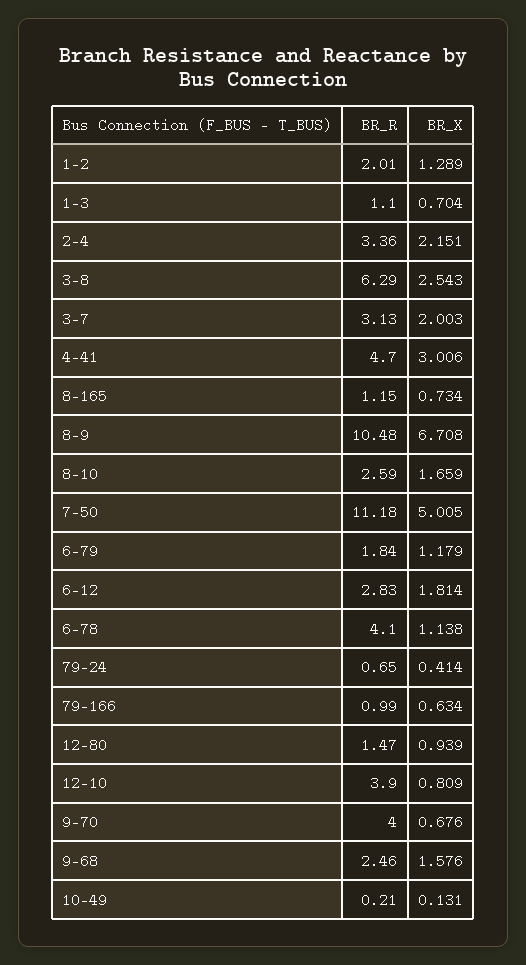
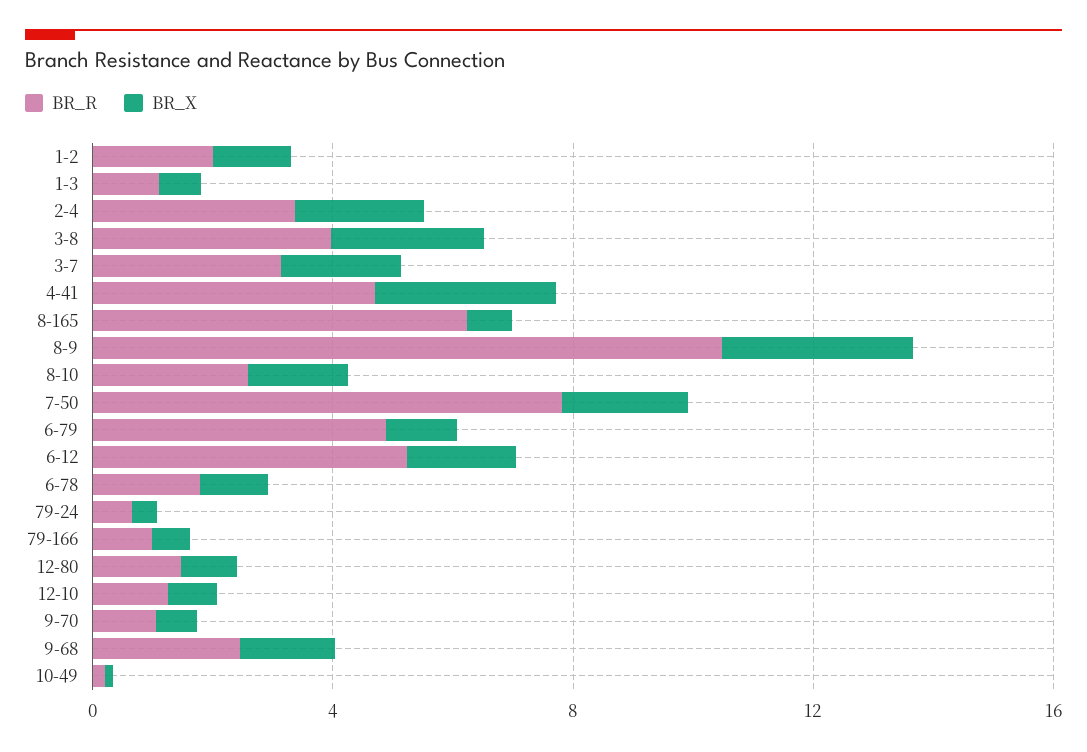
BR_R, 3-8: 6.29 -> 4
BR_R, 8-165: 1.15 -> 6
BR_X, 8-9: 6.708 -> 3
BR_R, 7-50: 11.18 -> 8
BR_X, 7-50: 5.005 -> 2
BR_R, 6-79: 1.84 -> 5
BR_R, 6-12: 2.83 -> 5
BR_R, 6-78: 4.1 -> 2
BR_R, 12-10: 3.9 -> 1
BR_R, 9-70: 4 -> 1

